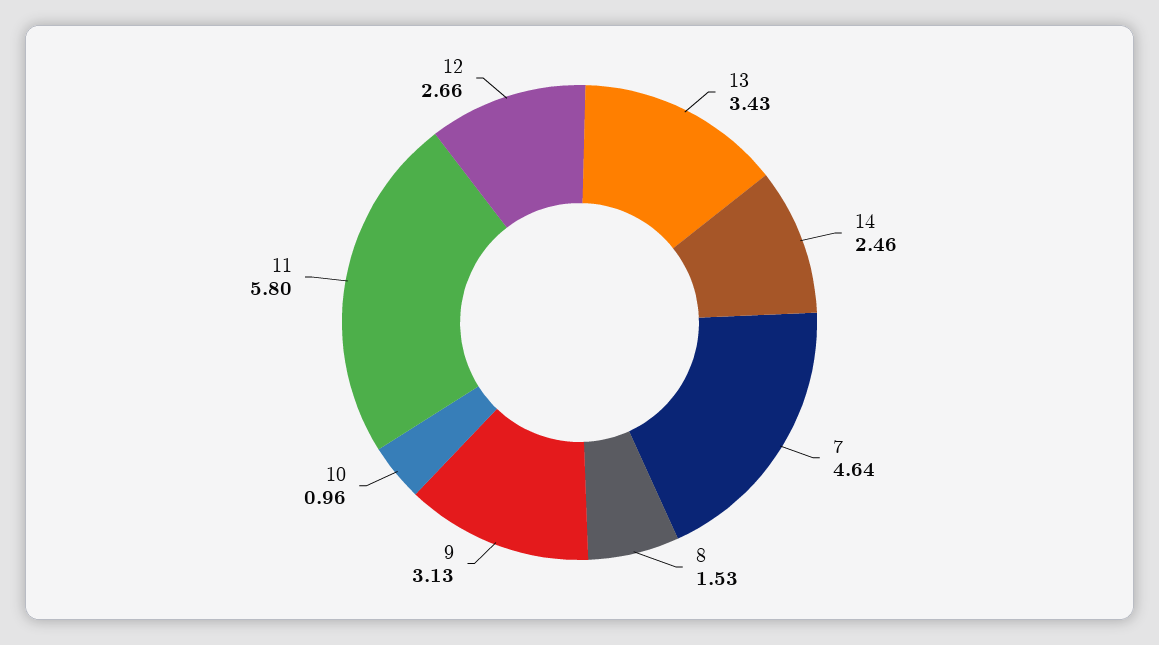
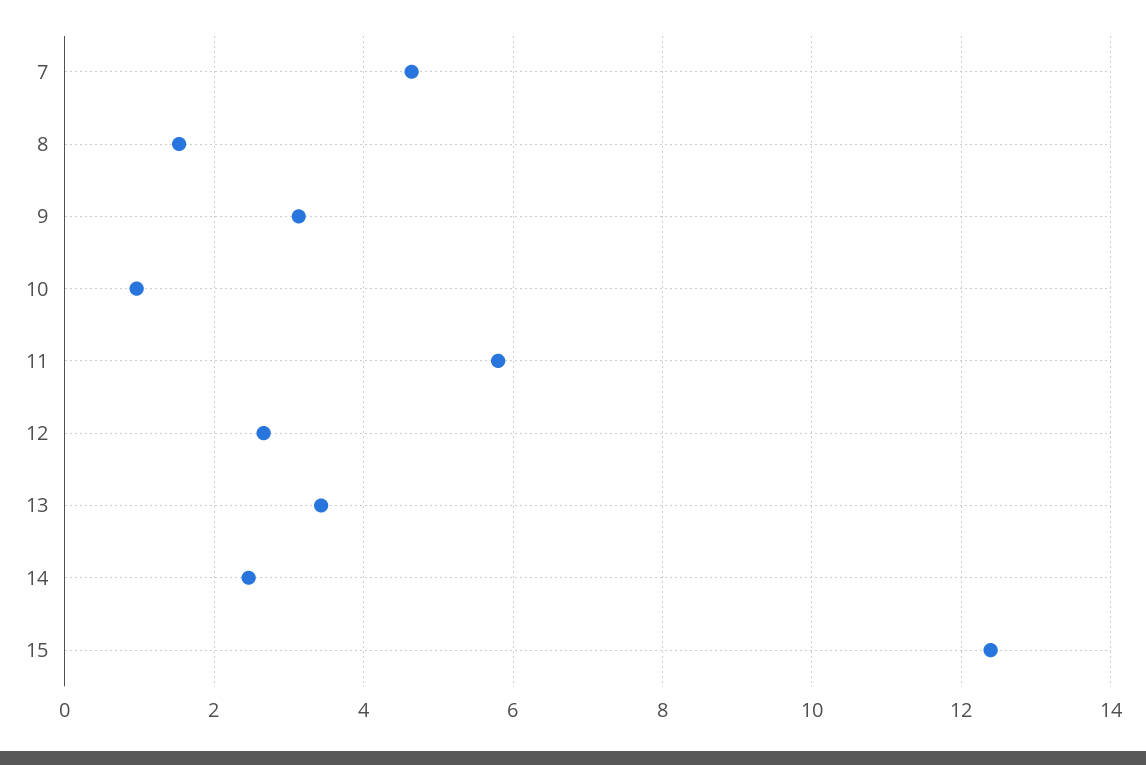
15: none -> 12.4

